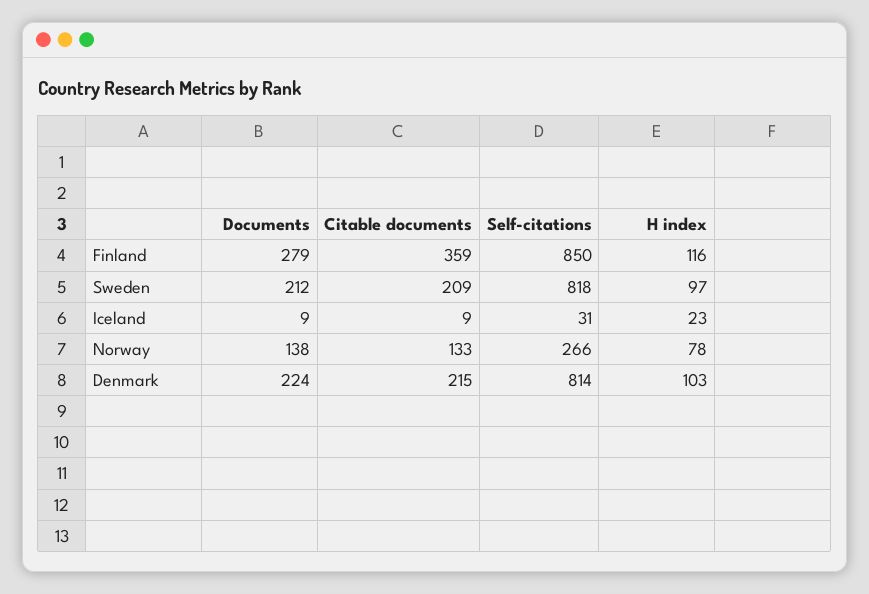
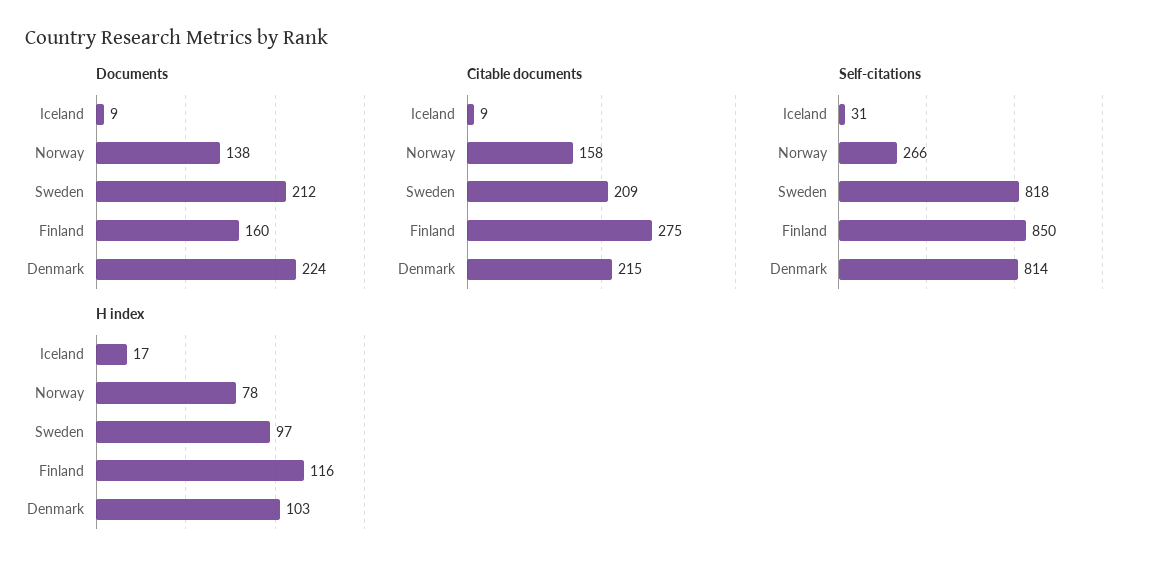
Documents, Finland: 279 -> 160
Citable documents, Finland: 359 -> 275
H index, Iceland: 23 -> 17
Citable documents, Norway: 133 -> 158

